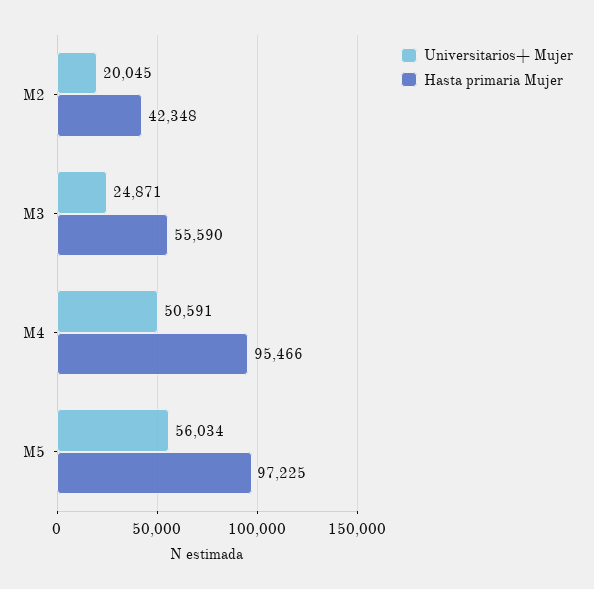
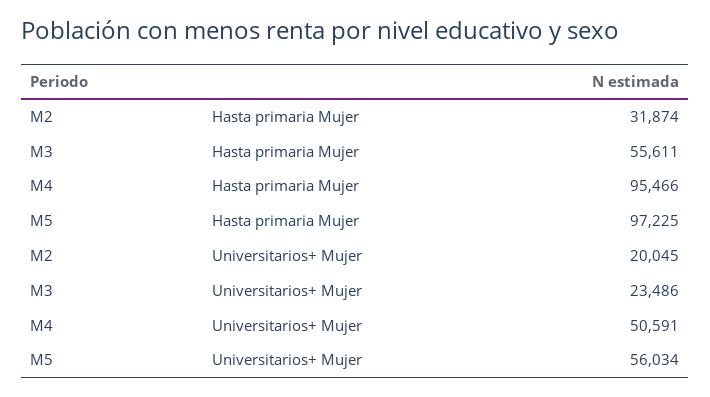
Hasta primaria Mujer, M2: 42348 -> 31874
Universitarios+ Mujer, M3: 24871 -> 23486
Hasta primaria Mujer, M3: 55590 -> 55611

